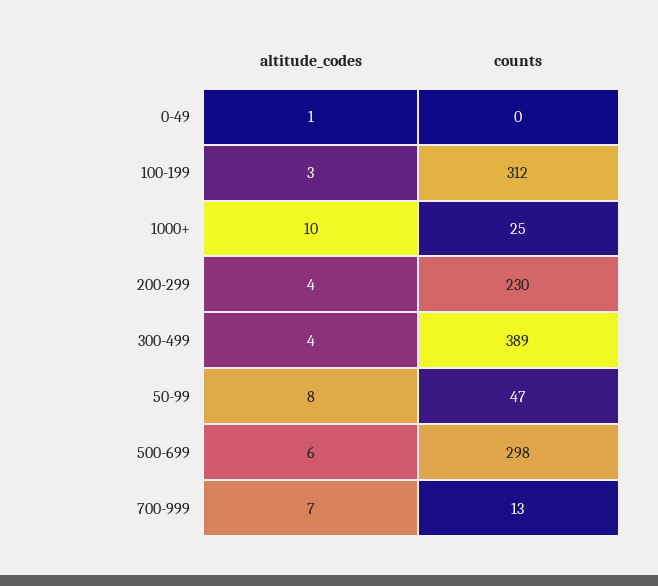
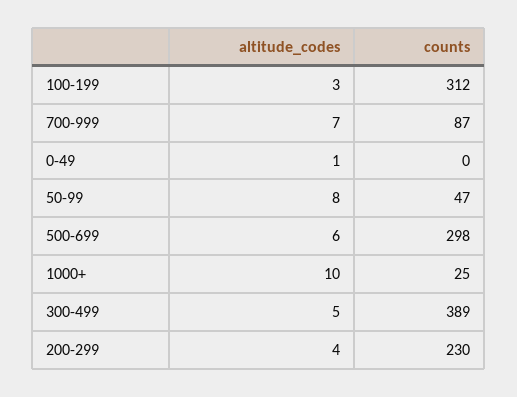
altitude_codes, 300-499: 4 -> 5
counts, 700-999: 13 -> 87

